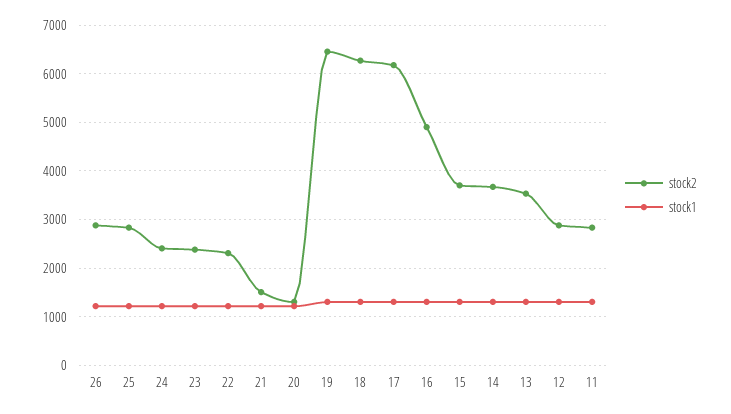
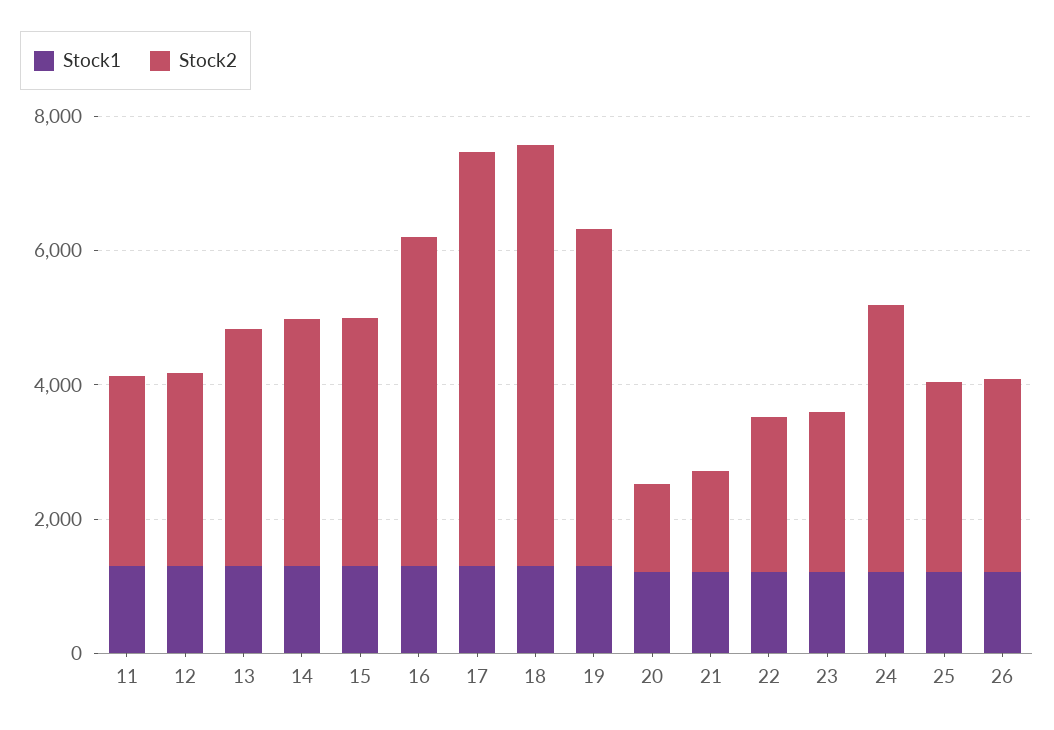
stock2, 24: 2400 -> 4000
stock2, 19: 6400 -> 5000

